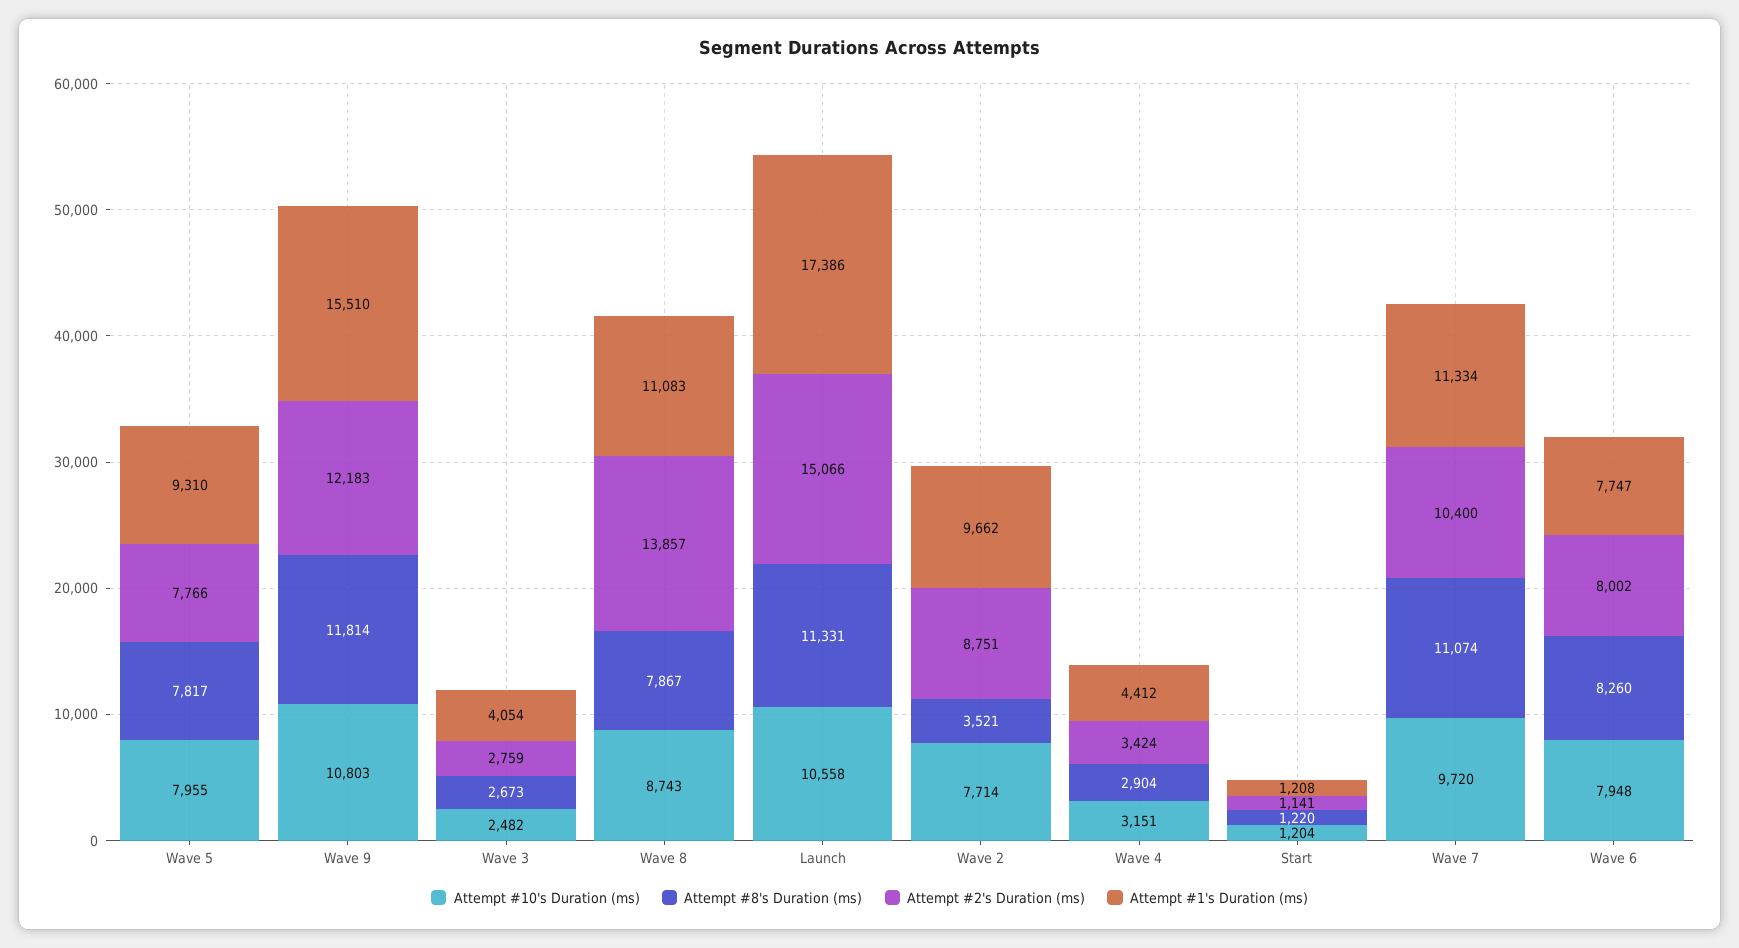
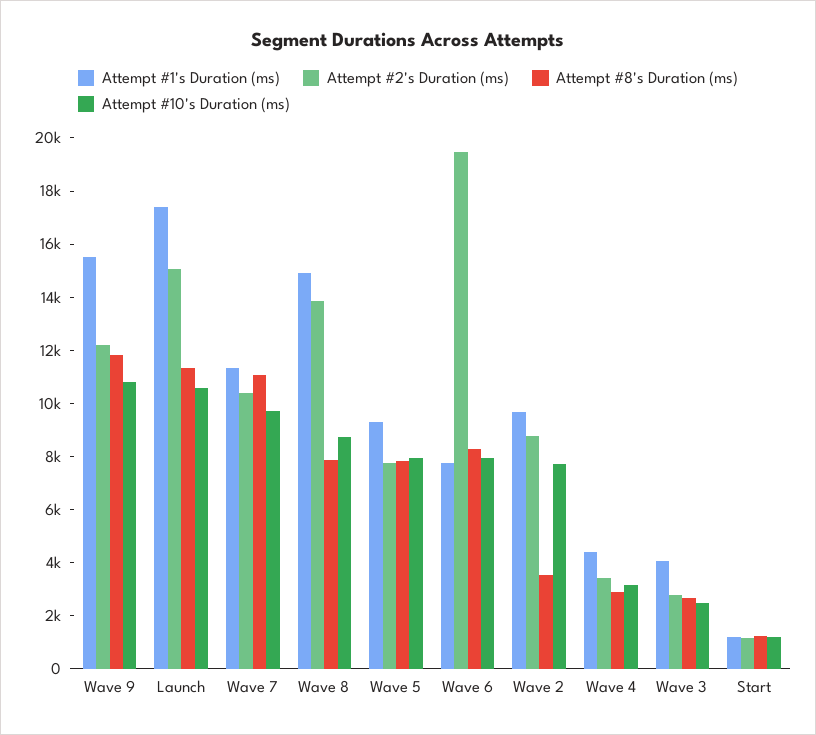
Attempt #1's Duration (ms), Wave 8: 11083 -> 15000
Attempt #2's Duration (ms), Wave 6: 8002 -> 19500

